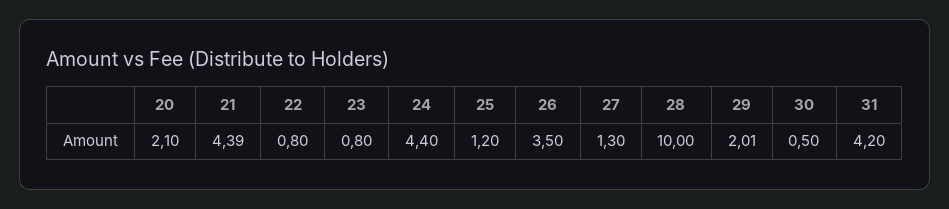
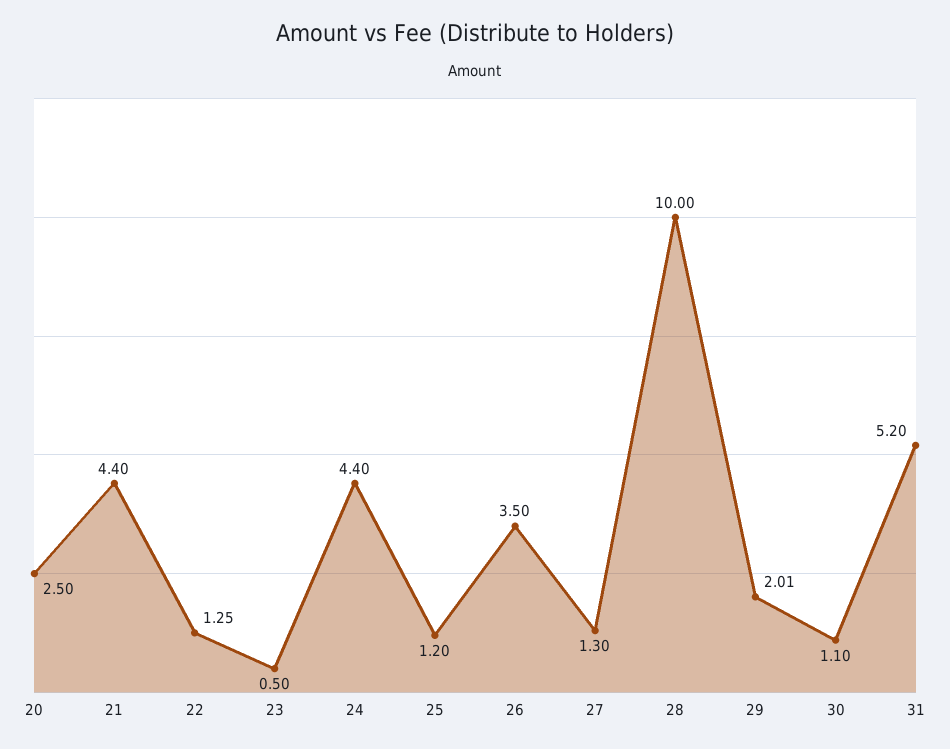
20: 2.1 -> 2.5
21: 4.39 -> 4.4
22: 0.8 -> 1.25
23: 0.8 -> 0.5
30: 0.5 -> 1.1
31: 4.2 -> 5.2

